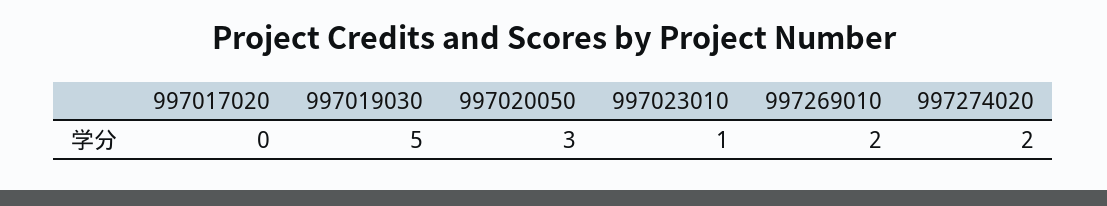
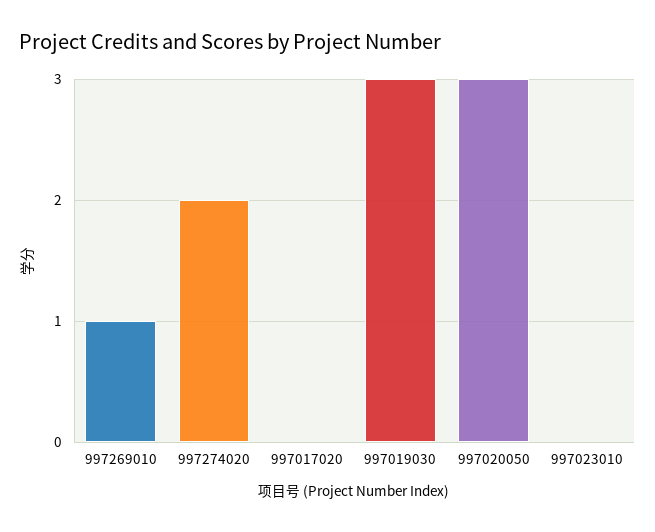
997019030: 5 -> 3
997023010: 1 -> 0
997269010: 2 -> 1

